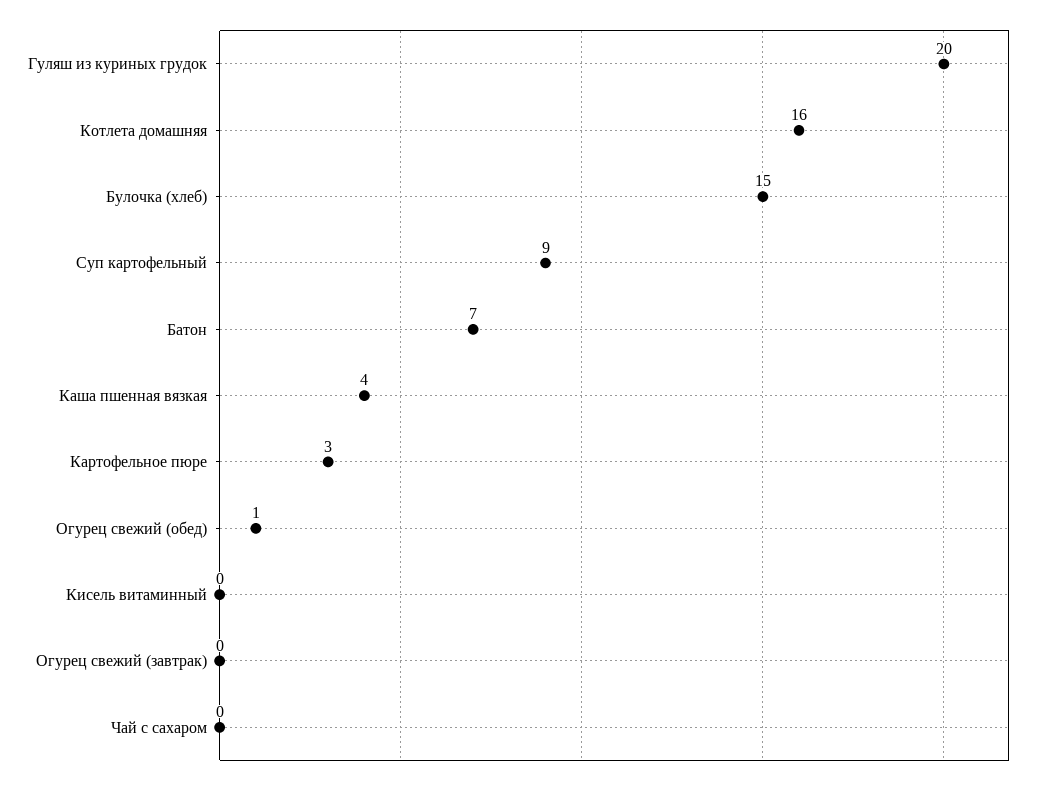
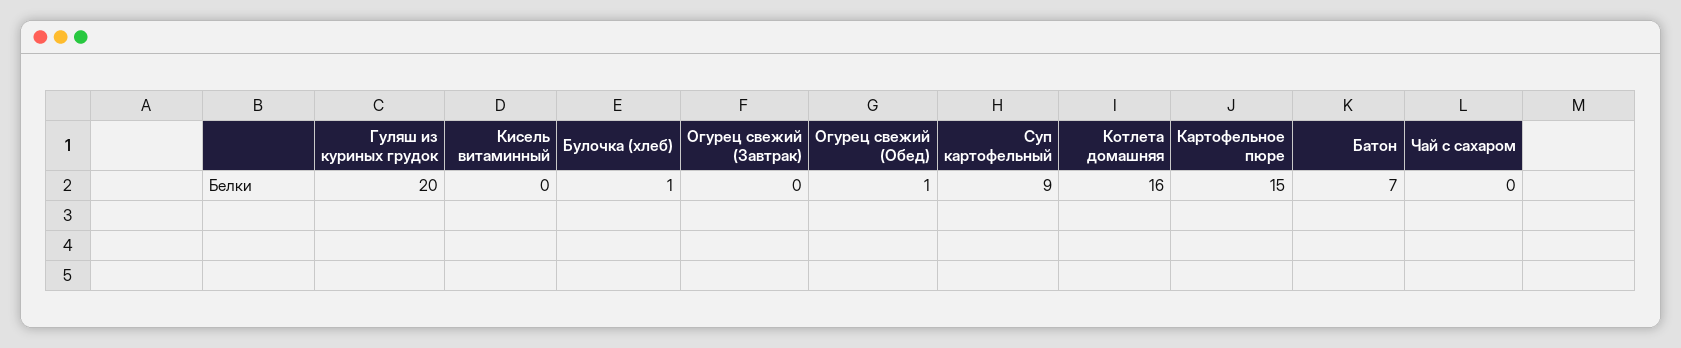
Булочка (хлеб): 15 -> 1
Каша пшенная вязкая: 4 -> none
Картофельное пюре: 3 -> 15

